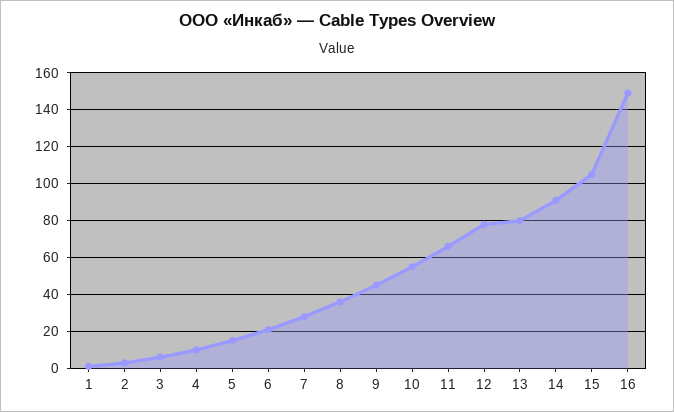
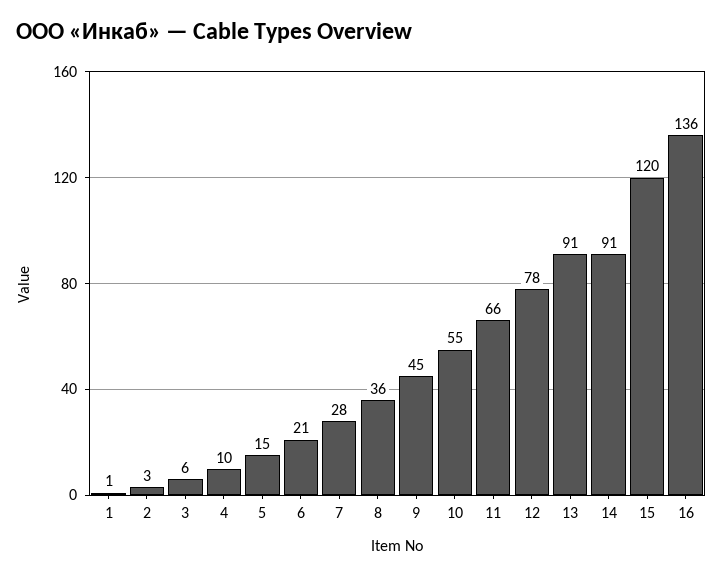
13: 80 -> 91
15: 105 -> 120
16: 150 -> 136

